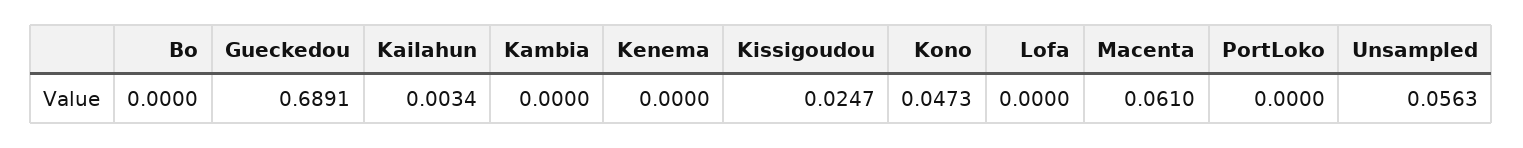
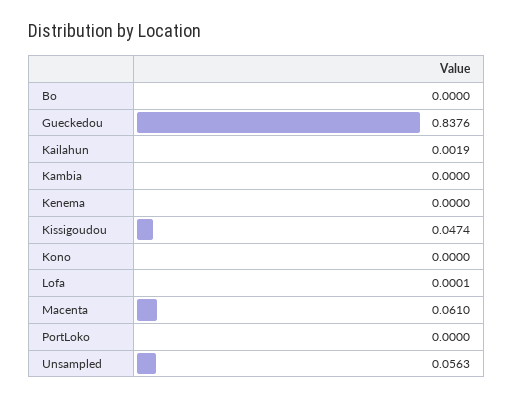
Gueckedou: 0.6891 -> 0.8376
Kailahun: 0.0034 -> 0.0019
Kissigoudou: 0.0247 -> 0.0474
Kono: 0.0473 -> 0
Lofa: 0 -> 0.0001

